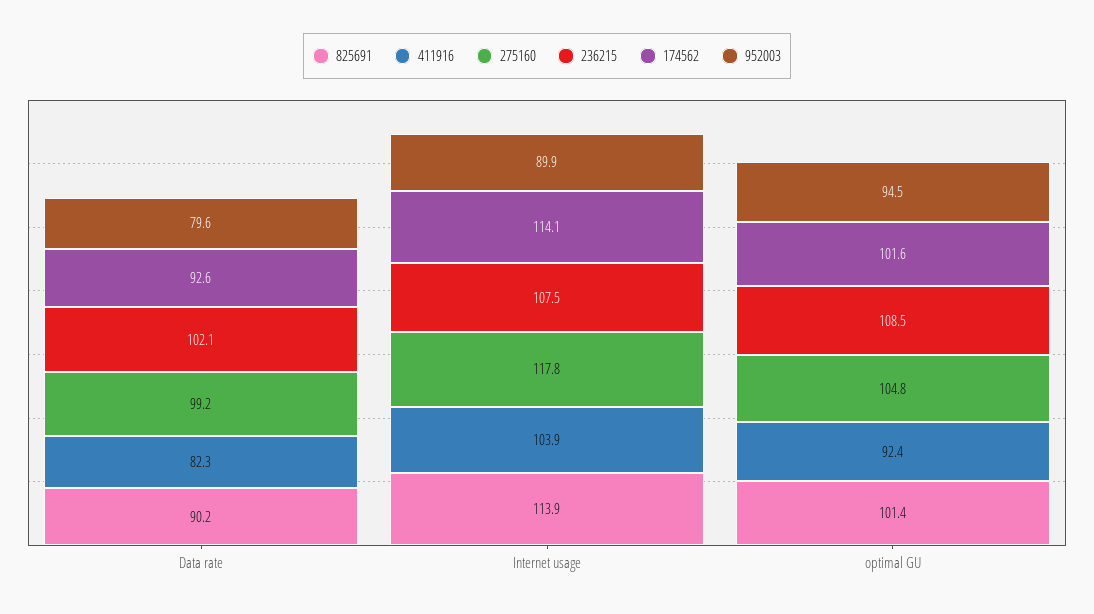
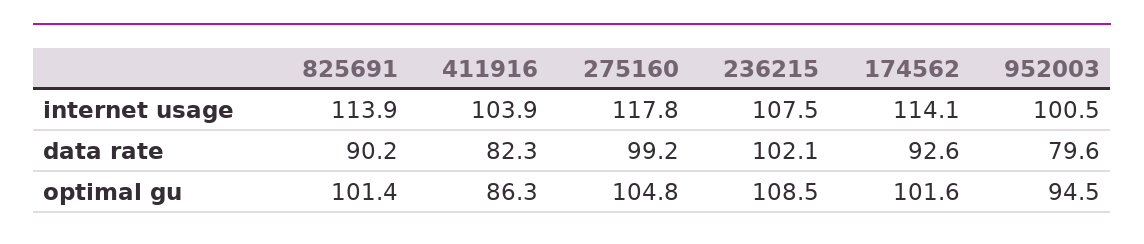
952003, Internet usage: 89.9 -> 100.5
411916, optimal GU: 92.4 -> 86.3

